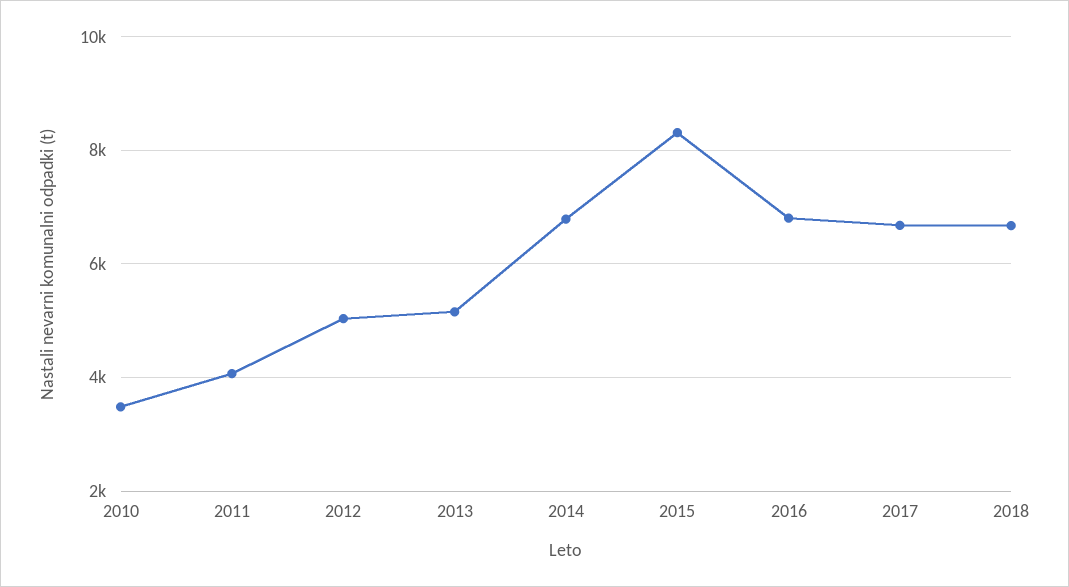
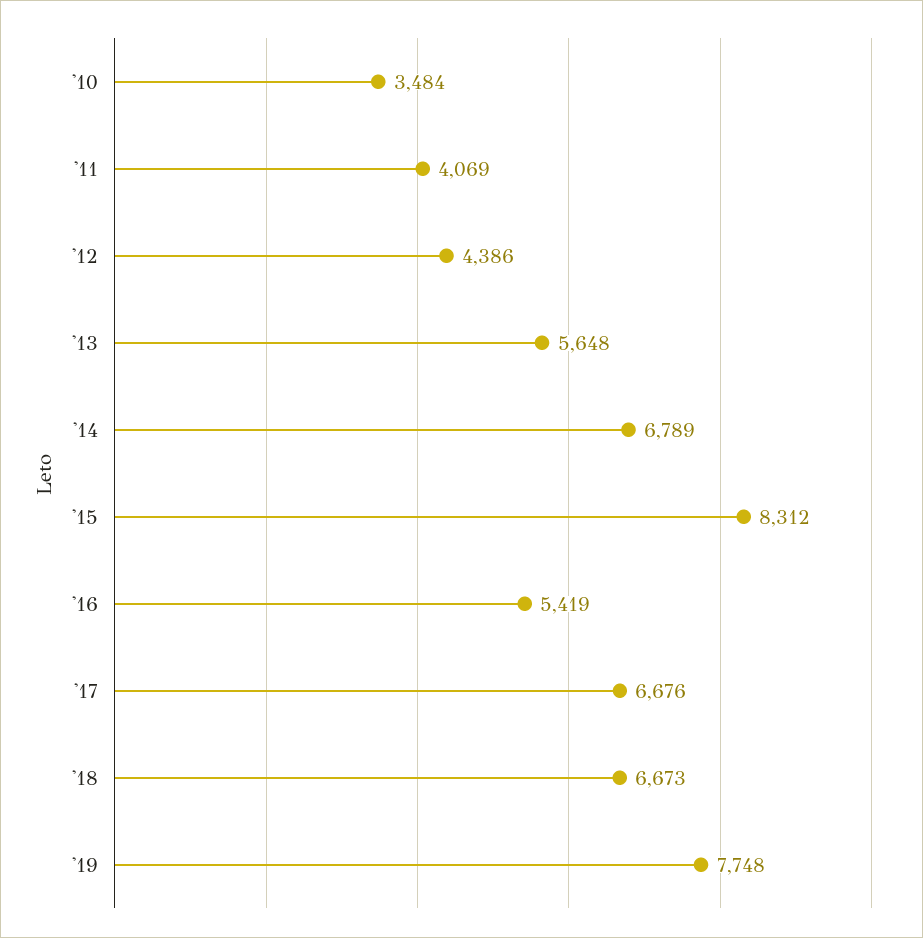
2012: 5000 -> 4386
2013: 5200 -> 5648
2016: 6800 -> 5419
'19: none -> 7748

